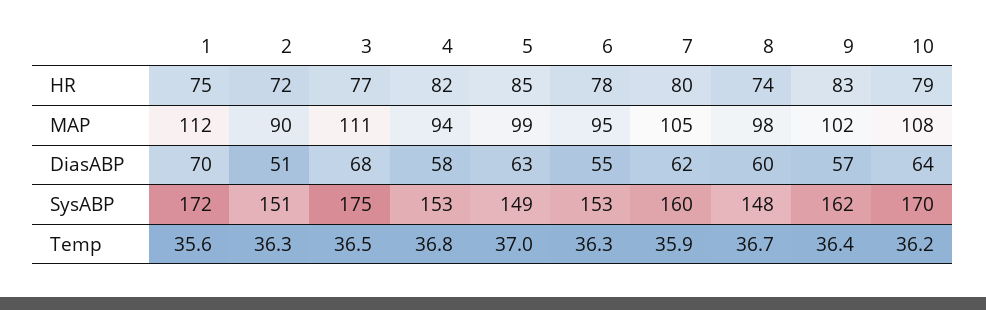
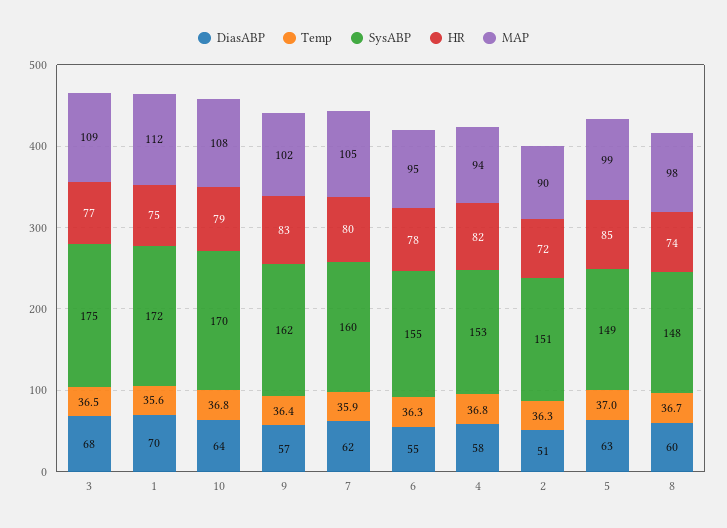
MAP, 3: 111 -> 109
SysABP, 6: 153 -> 155
Temp, 10: 36.2 -> 36.8

